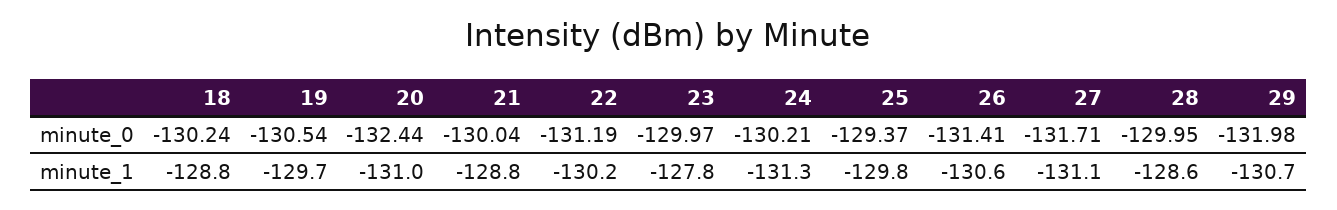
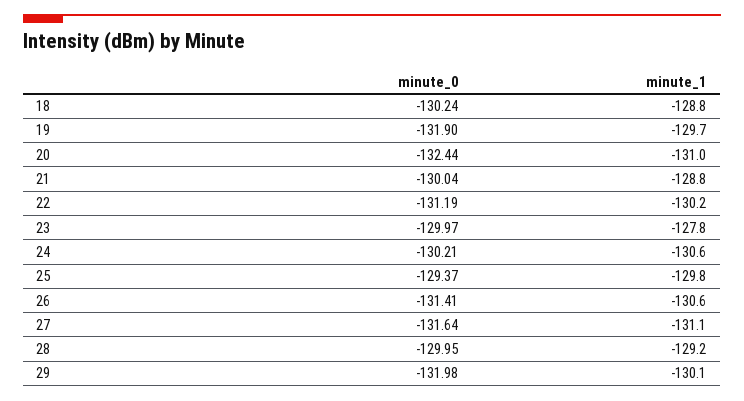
19, minute_0: -130.54 -> -131.9
27, minute_0: -131.71 -> -131.64
24, minute_1: -131.3 -> -130.6
28, minute_1: -128.6 -> -129.2
29, minute_1: -130.7 -> -130.1

